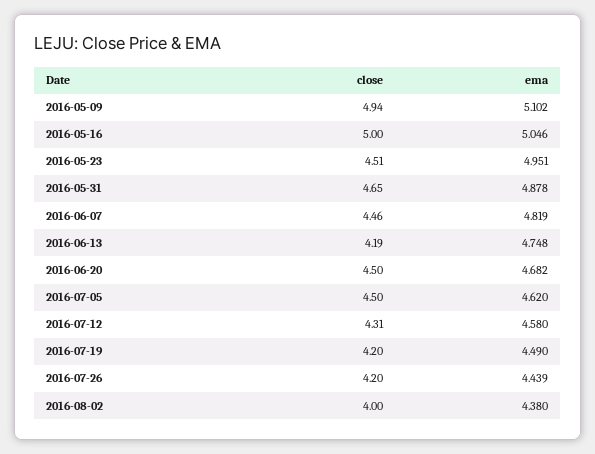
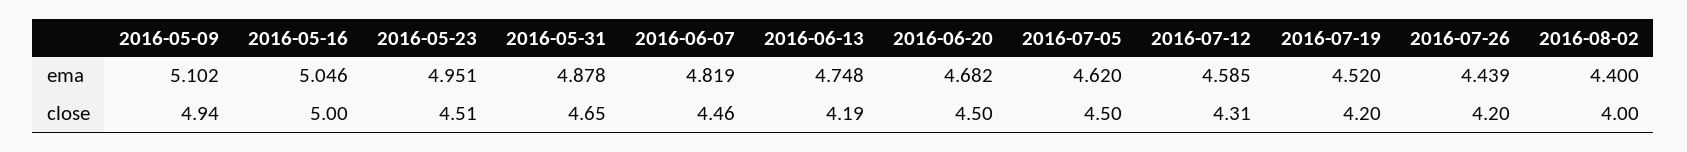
ema, 2016-07-12: 4.58 -> 4.585
ema, 2016-07-19: 4.49 -> 4.52
ema, 2016-08-02: 4.38 -> 4.4

